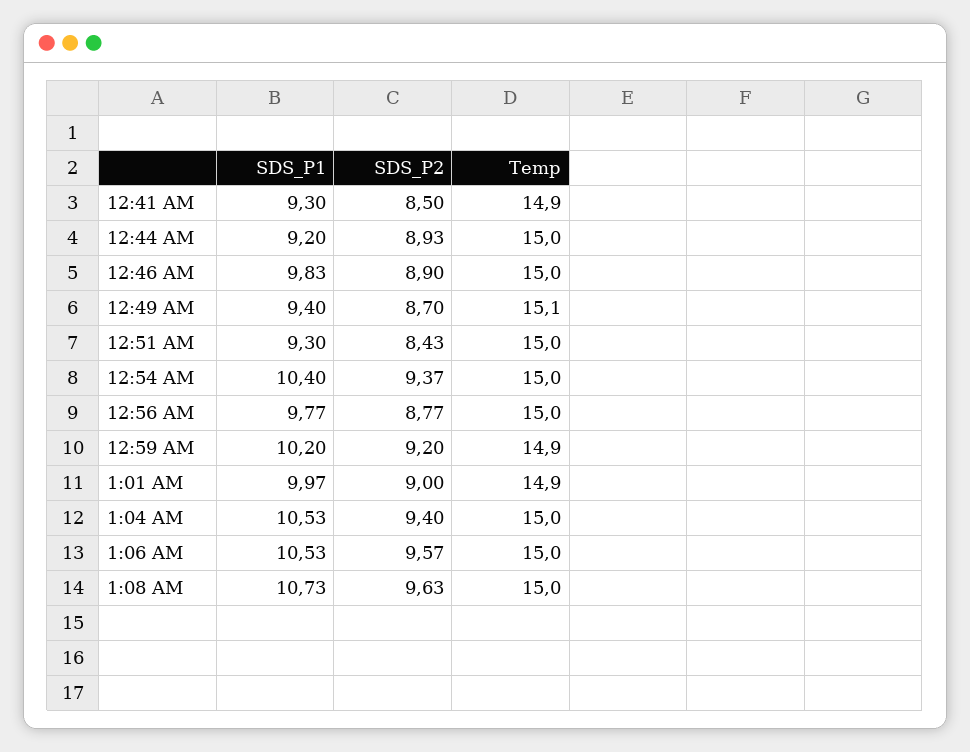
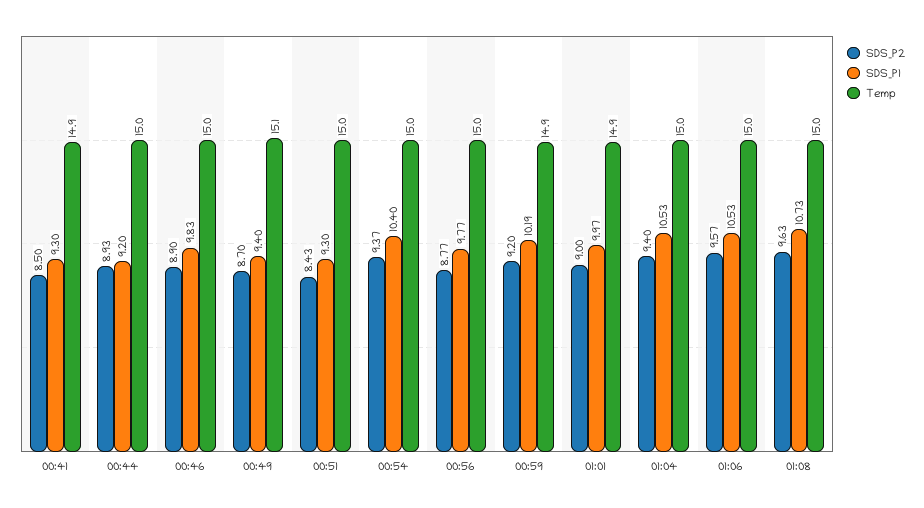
SDS_P1, 12:59 AM: 10.2 -> 10.19

